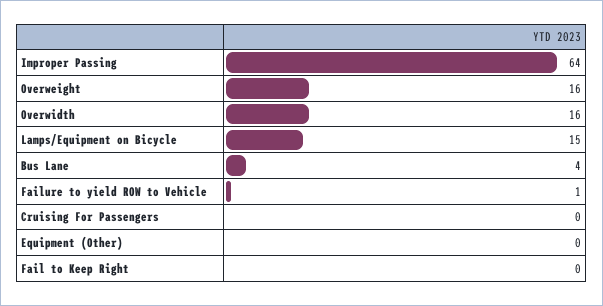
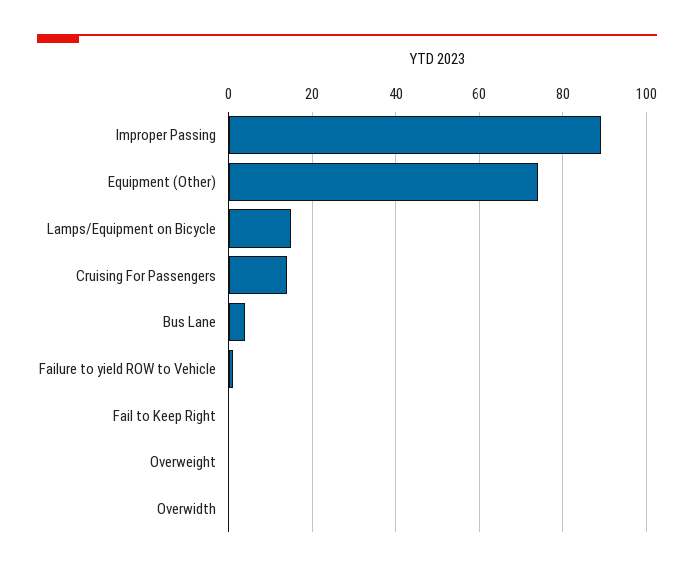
Improper Passing: 64 -> 90
Overweight: 16 -> 0
Overwidth: 16 -> 0
Cruising For Passengers: 0 -> 15
Equipment (Other): 0 -> 75

